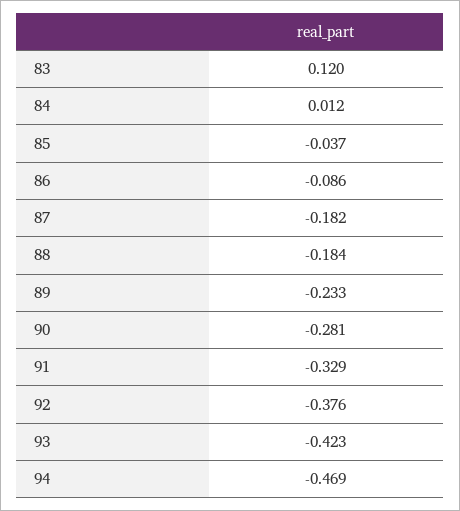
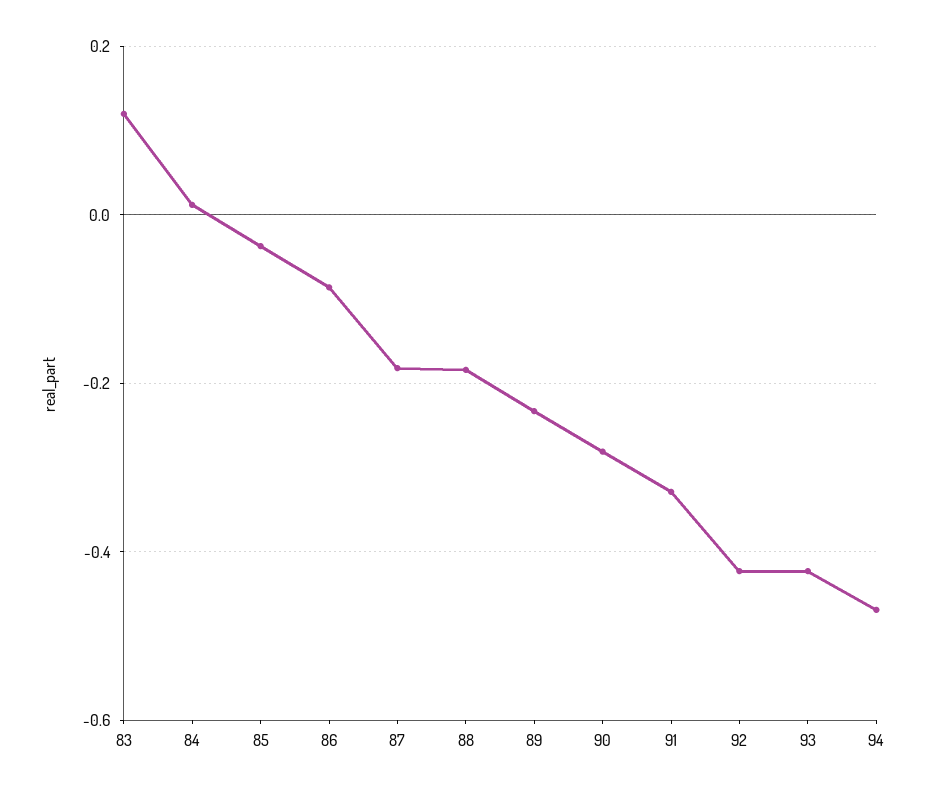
92: -0.376 -> -0.42

